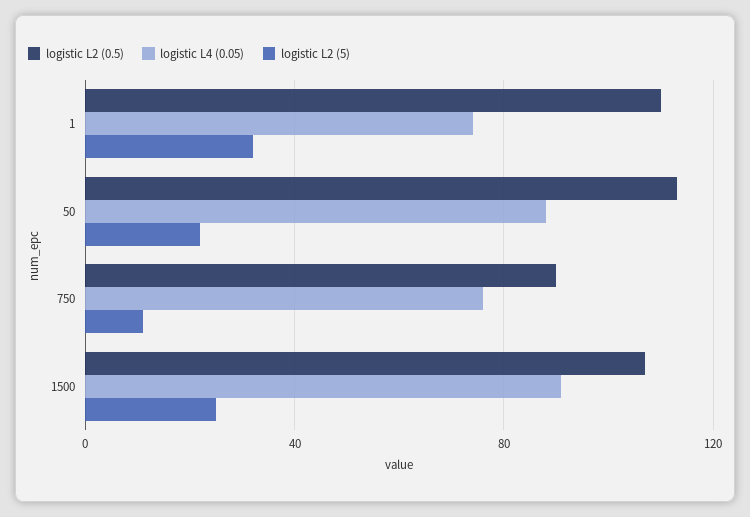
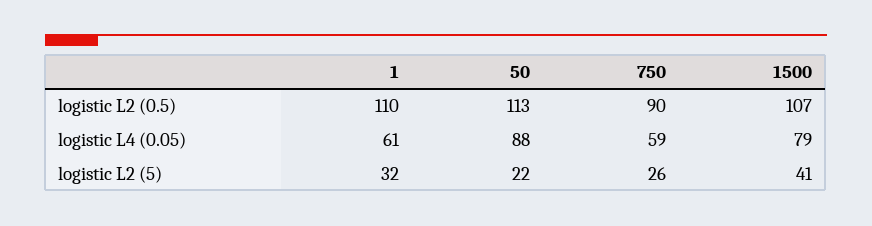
logistic L4 (0.05), 1: 75 -> 61
logistic L4 (0.05), 750: 75 -> 59
logistic L2 (5), 750: 10 -> 26
logistic L4 (0.05), 1500: 90 -> 79
logistic L2 (5), 1500: 25 -> 41

